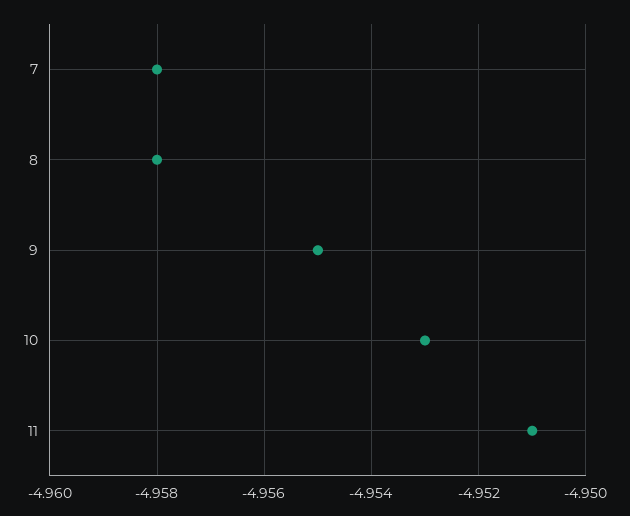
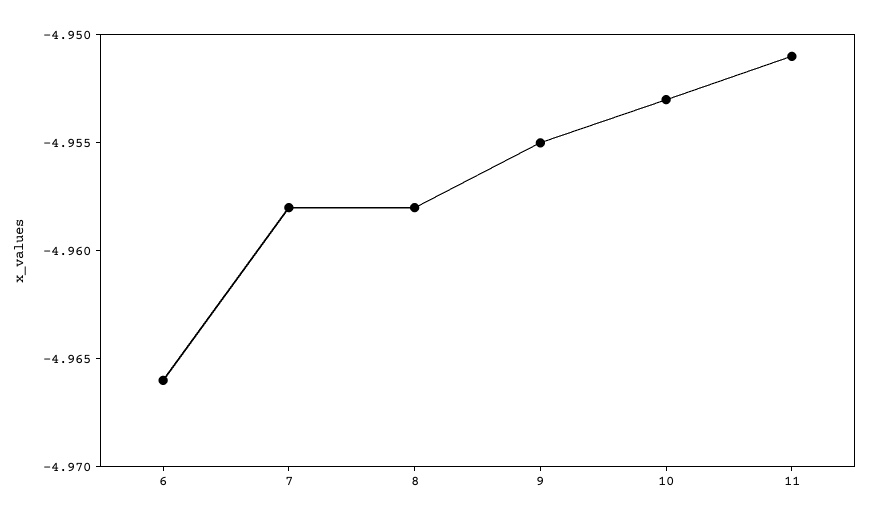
6: none -> -4.966

